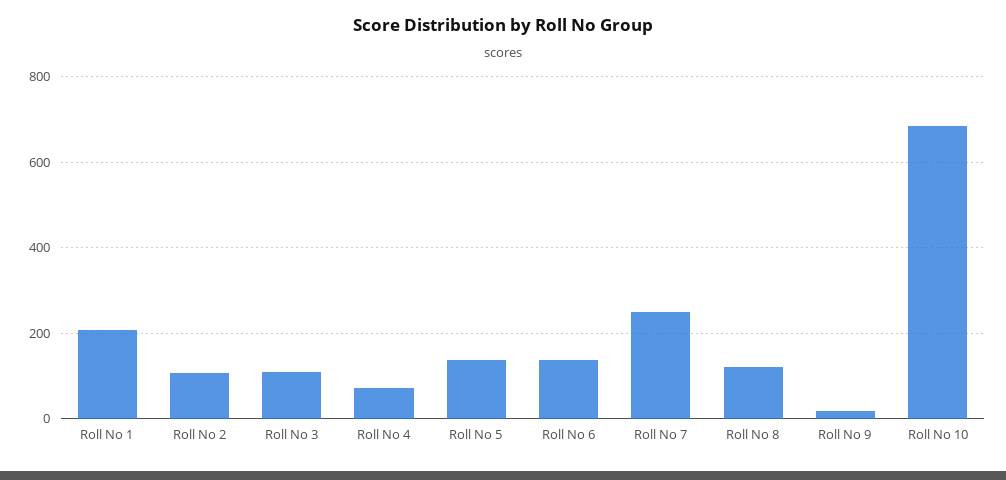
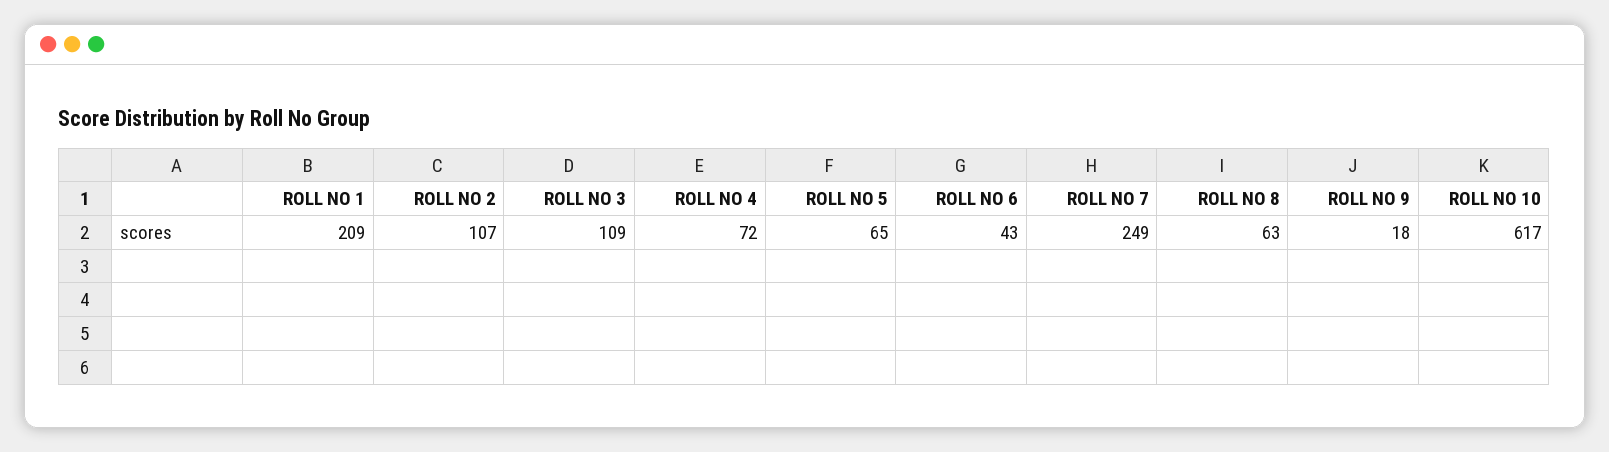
Roll No 5: 140 -> 65
Roll No 6: 140 -> 43
Roll No 8: 120 -> 63
Roll No 10: 680 -> 617

